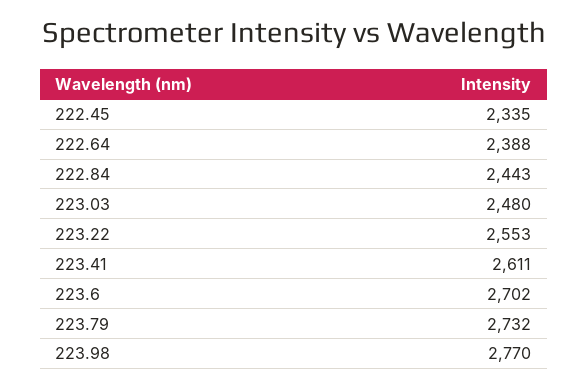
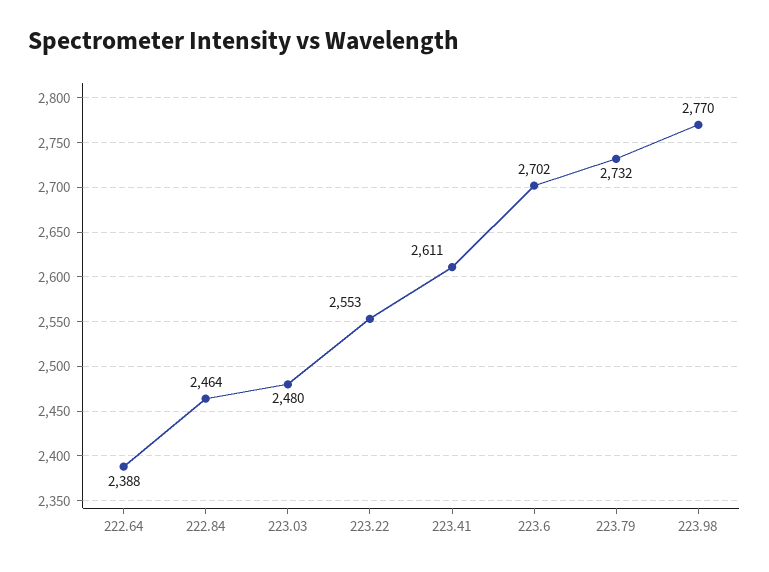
222.45: 2335 -> none
222.84: 2443 -> 2464

